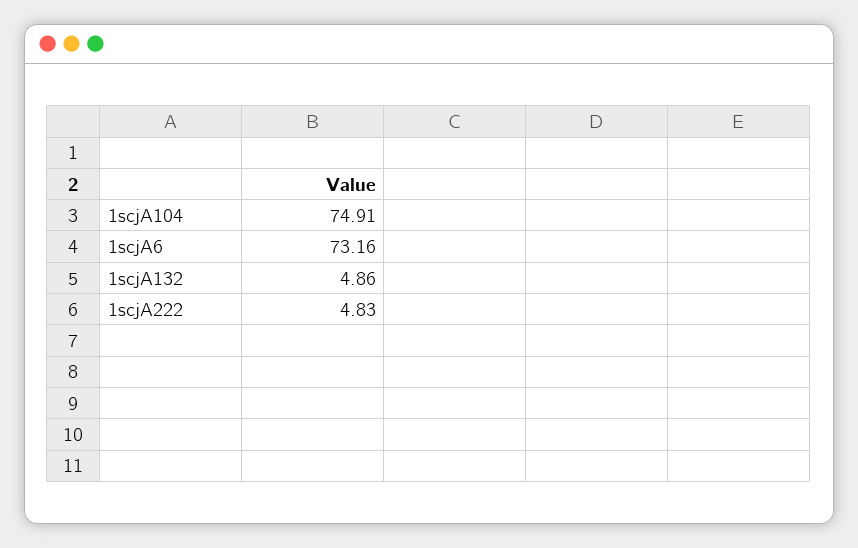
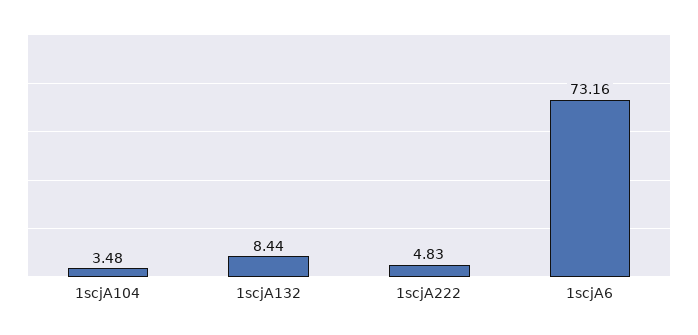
1scjA104: 74.91 -> 3.48
1scjA132: 4.86 -> 8.44

